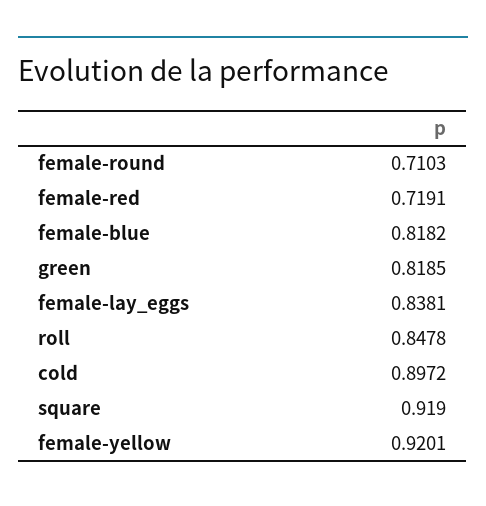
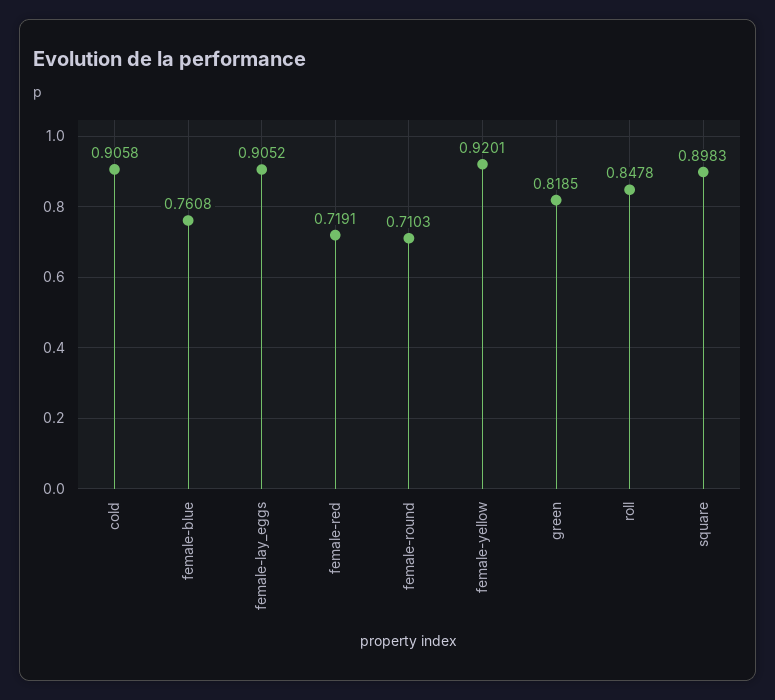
female-blue: 0.8182 -> 0.7608
female-lay_eggs: 0.8381 -> 0.9052
cold: 0.8972 -> 0.9058
square: 0.919 -> 0.8983

